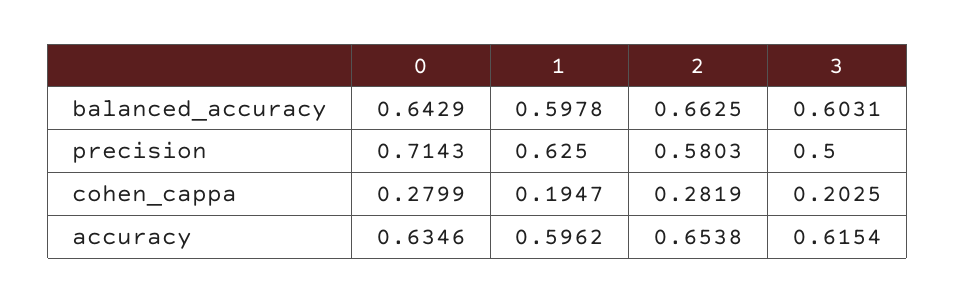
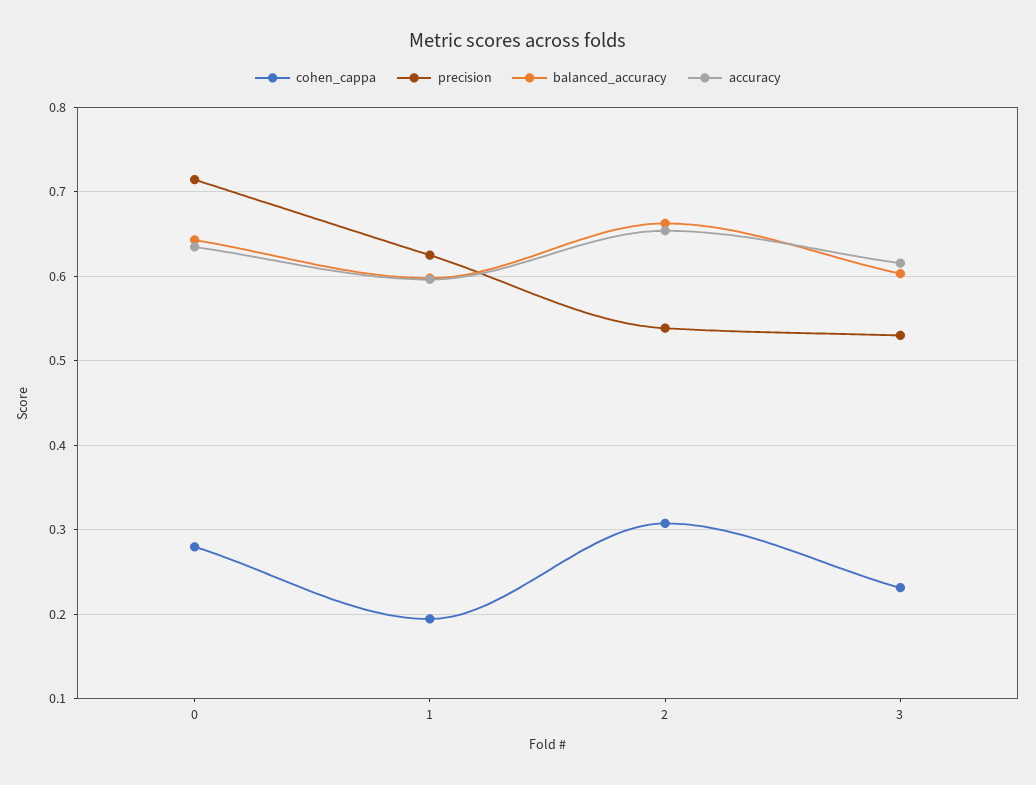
precision, 2: 0.5803 -> 0.54
precision, 3: 0.5 -> 0.53
cohen_cappa, 2: 0.2819 -> 0.31
cohen_cappa, 3: 0.2025 -> 0.23

